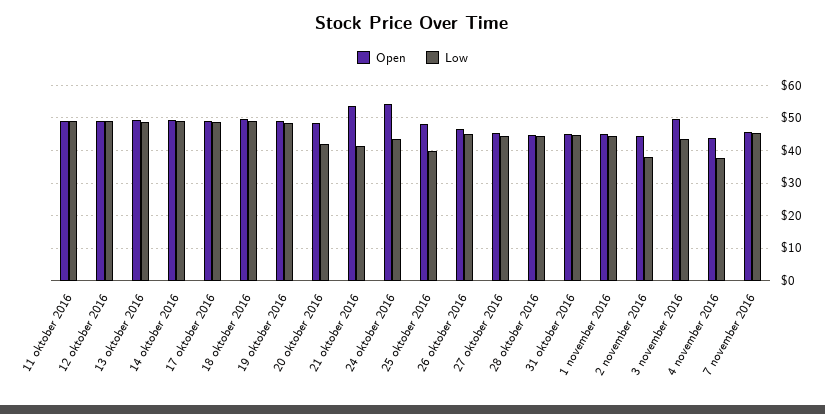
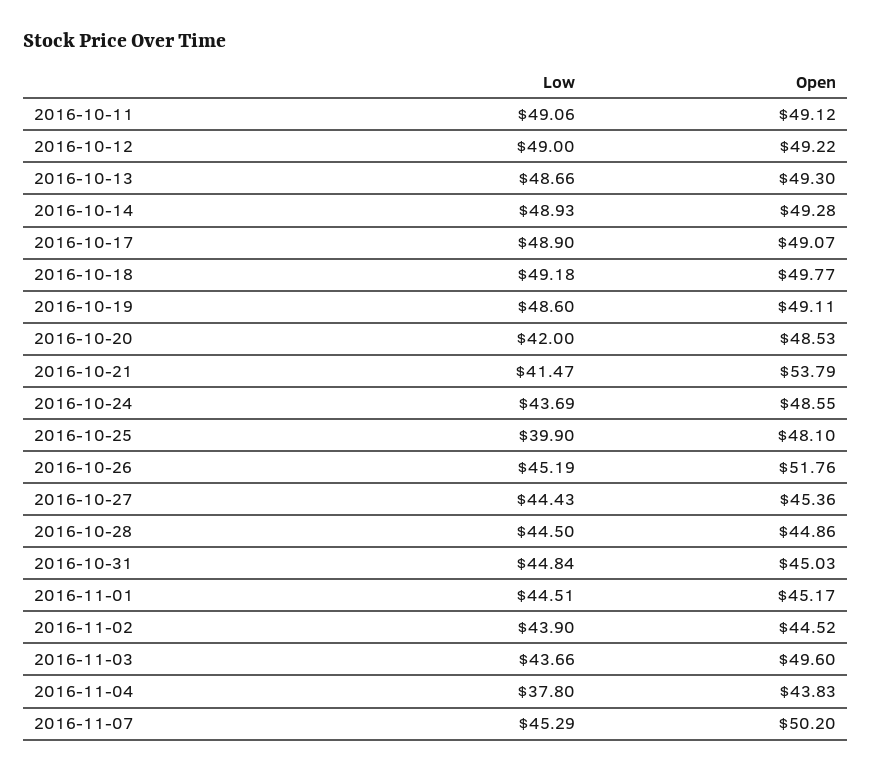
Open, 24 oktober 2016: 54 -> 48.55
Open, 26 oktober 2016: 46 -> 51.76
Low, 2 november 2016: 38 -> 43.9
Open, 7 november 2016: 46 -> 50.2

